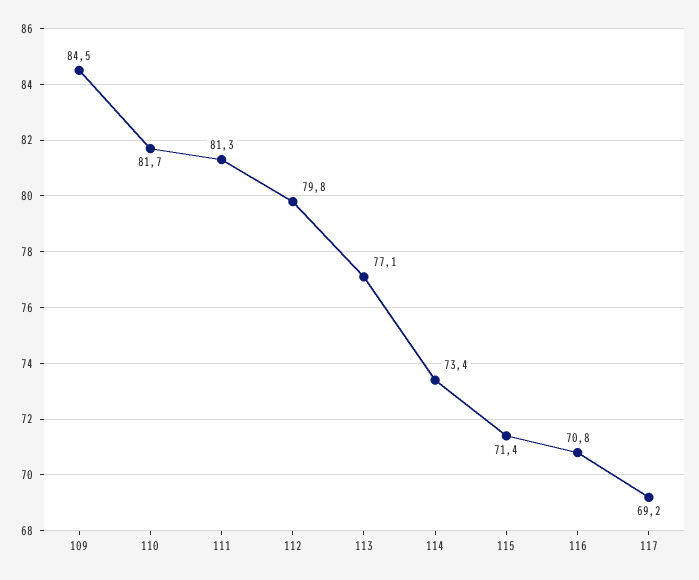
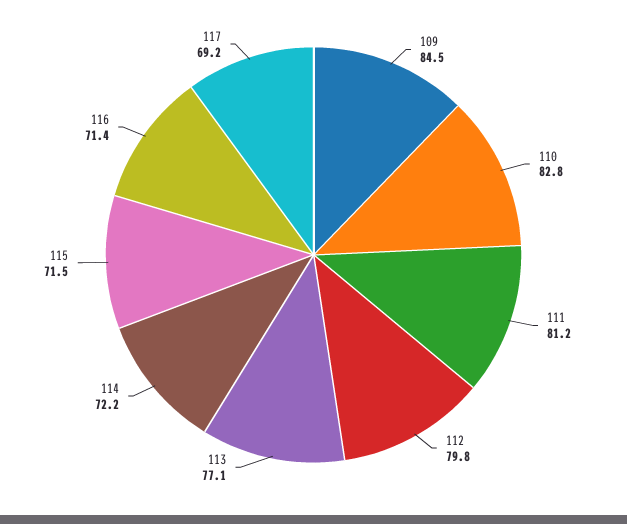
110: 81.7 -> 82.8
111: 81.3 -> 81.2
114: 73.4 -> 72.2
115: 71.4 -> 71.5
116: 70.8 -> 71.4

